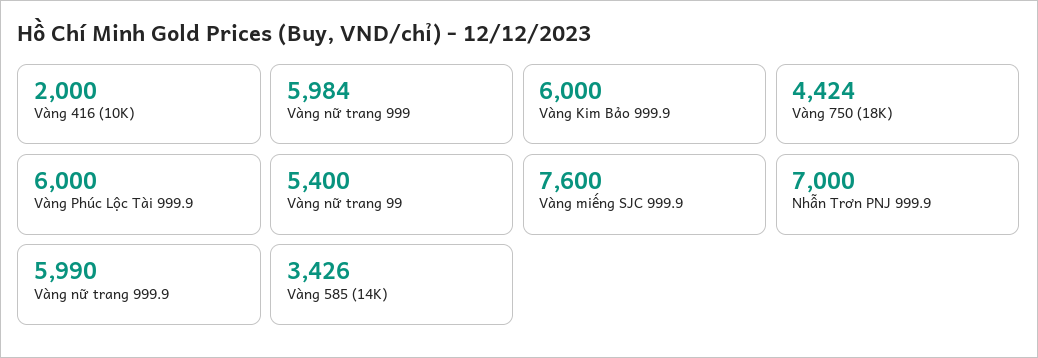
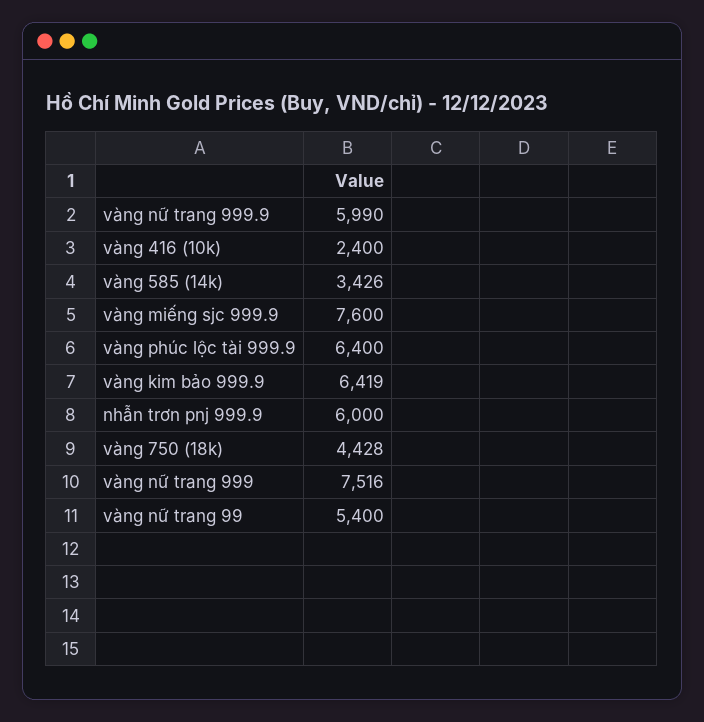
Vàng 416 (10K): 2000 -> 2400
Vàng nữ trang 999: 5984 -> 7516
Vàng Kim Bảo 999.9: 6000 -> 6419
Vàng 750 (18K): 4424 -> 4428
Vàng Phúc Lộc Tài 999.9: 6000 -> 6400
Nhẫn Trơn PNJ 999.9: 7000 -> 6000

